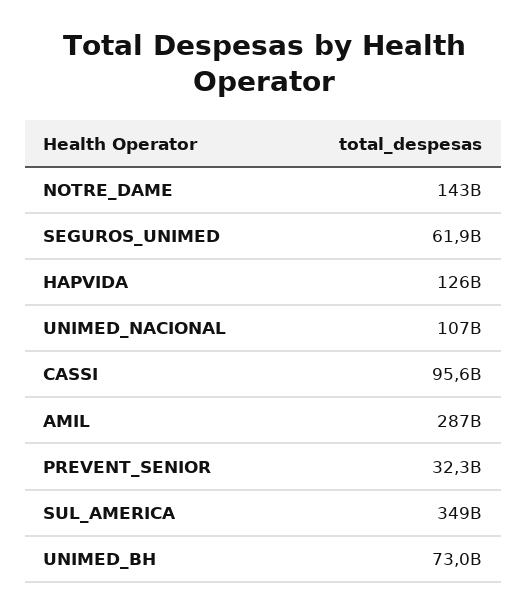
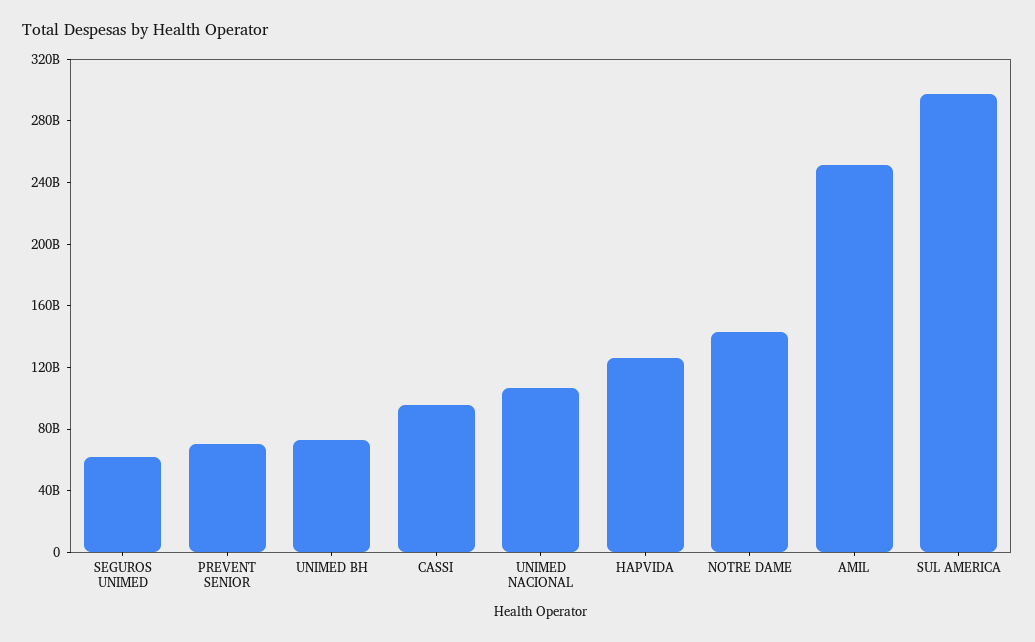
AMIL: 287000000000 -> 250000000000
PREVENT_SENIOR: 32300000000 -> 70000000000
SUL_AMERICA: 349000000000 -> 300000000000

